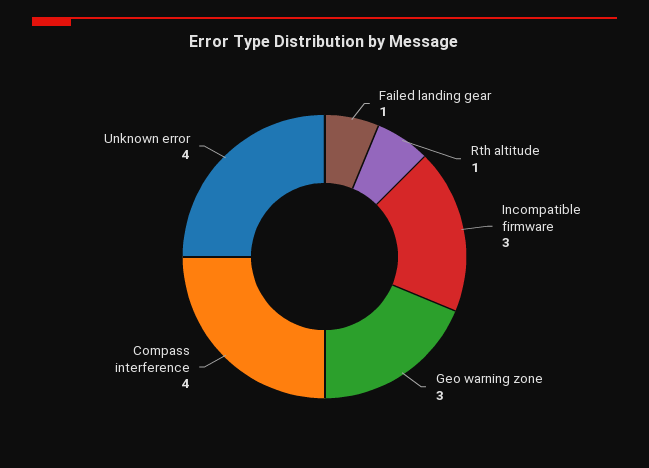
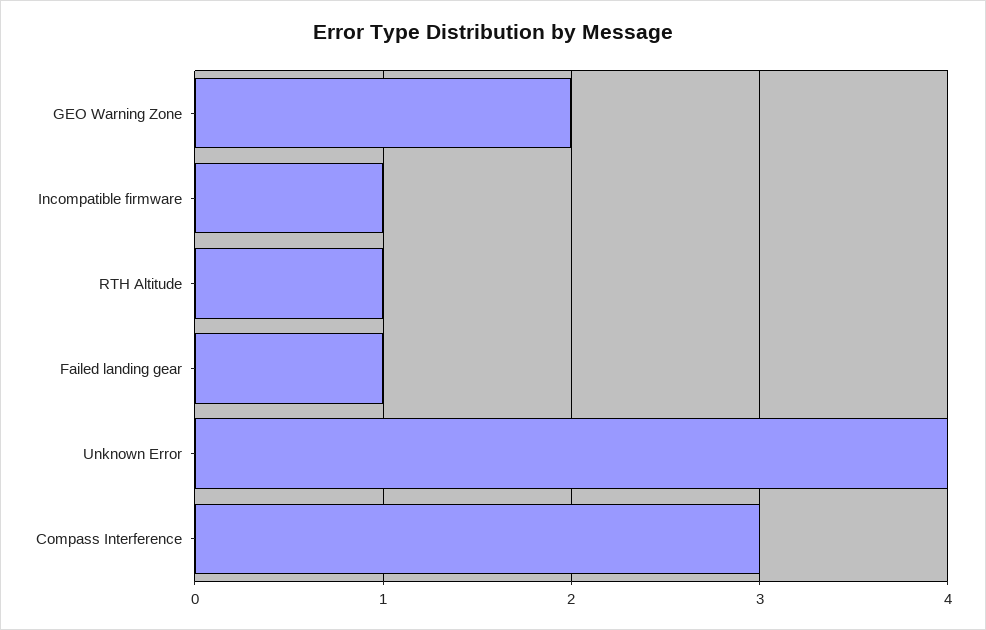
Incompatible firmware: 3 -> 1
Geo warning zone: 3 -> 2
Compass interference: 4 -> 3

